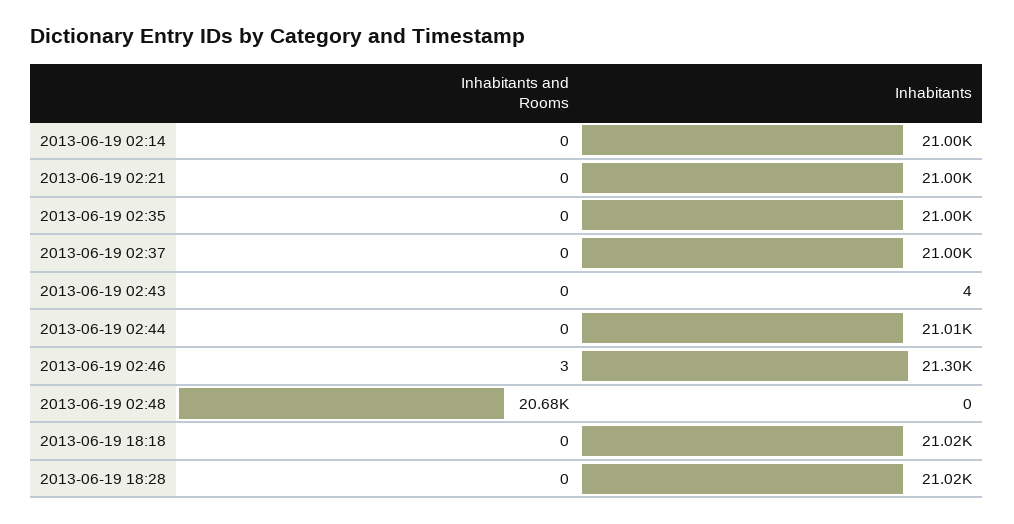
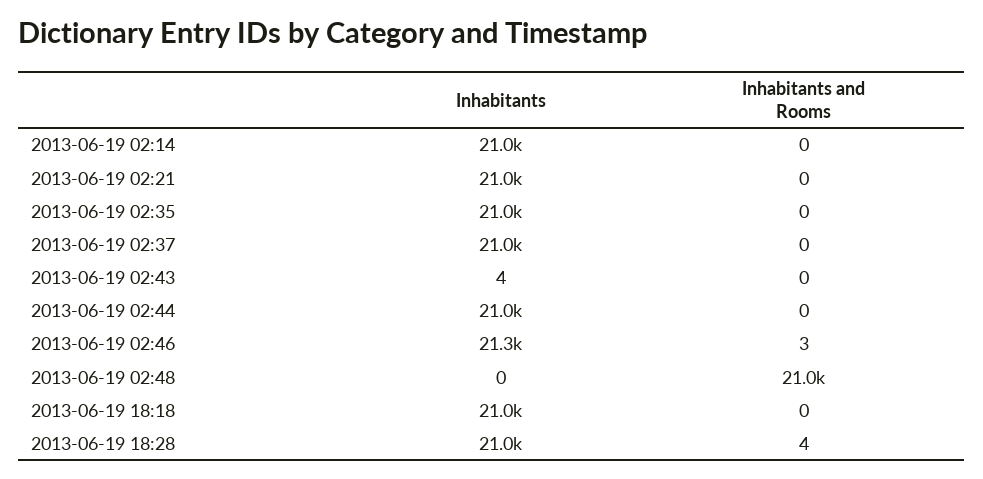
Inhabitants and Rooms, 2013-06-19 02:48: 20680 -> 21000
Inhabitants and Rooms, 2013-06-19 18:28: 0 -> 4

